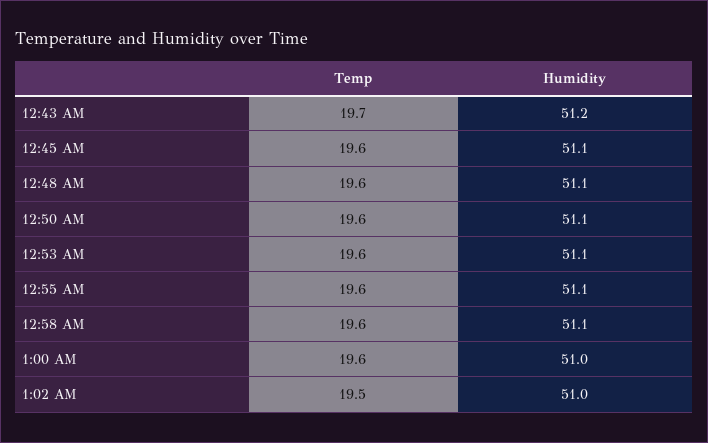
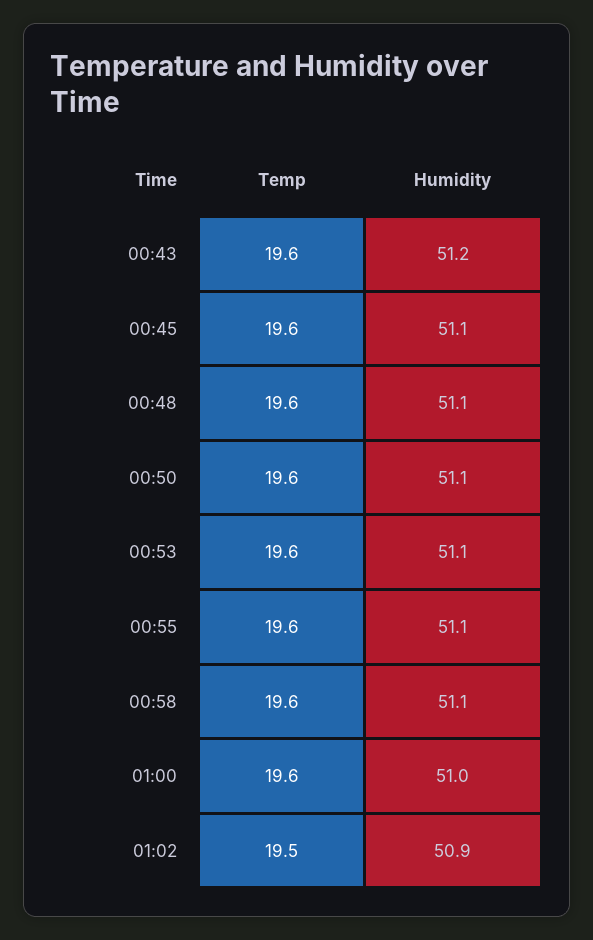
Temp, 12:43 AM: 19.7 -> 19.6
Humidity, 1:02 AM: 51 -> 50.9

